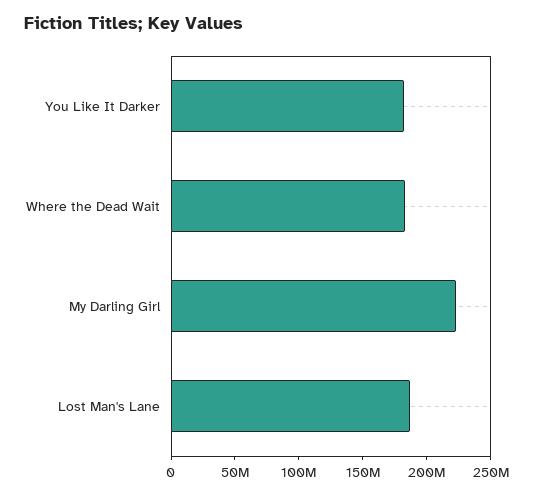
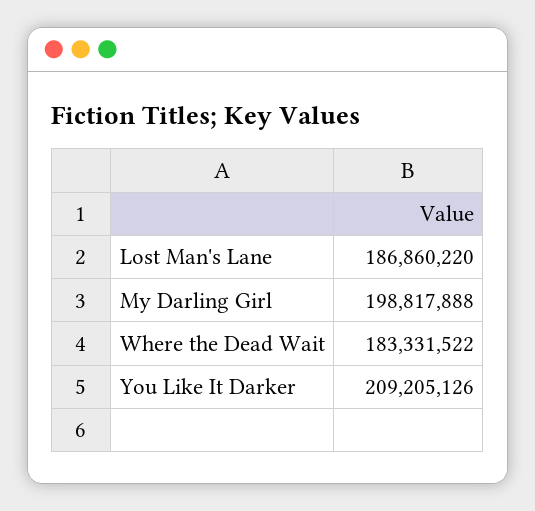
You Like It Darker: 180000000 -> 209205126
My Darling Girl: 220000000 -> 198817888

